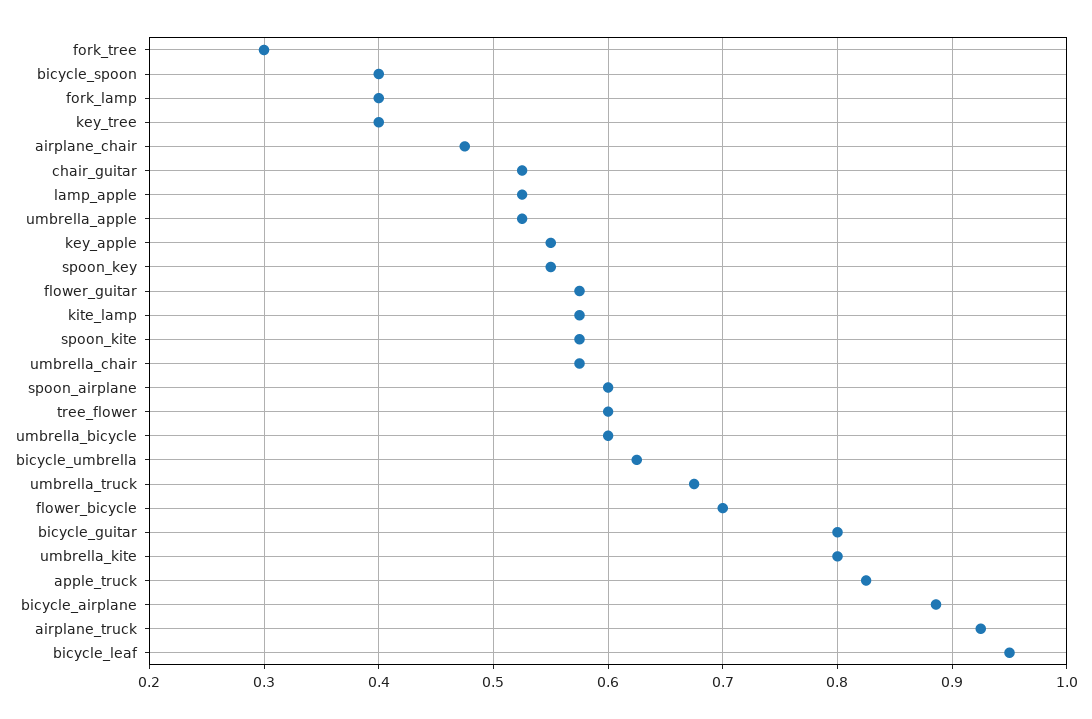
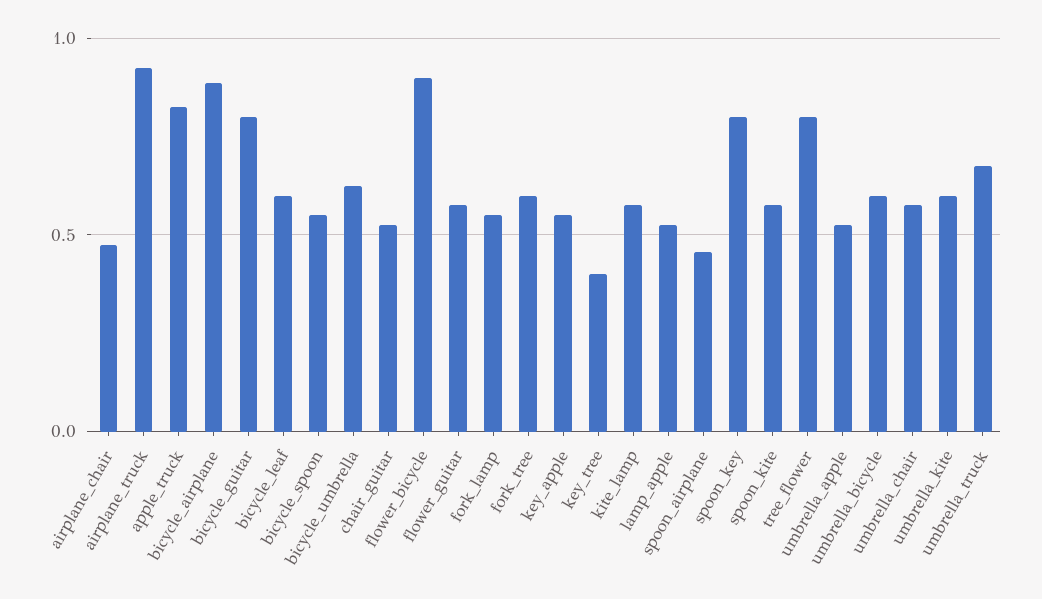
fork_tree: 0.3 -> 0.6
bicycle_spoon: 0.4 -> 0.55
fork_lamp: 0.4 -> 0.55
spoon_key: 0.55 -> 0.8
spoon_airplane: 0.6 -> 0.45
tree_flower: 0.6 -> 0.8
flower_bicycle: 0.7 -> 0.9
umbrella_kite: 0.8 -> 0.6
bicycle_leaf: 0.95 -> 0.6

